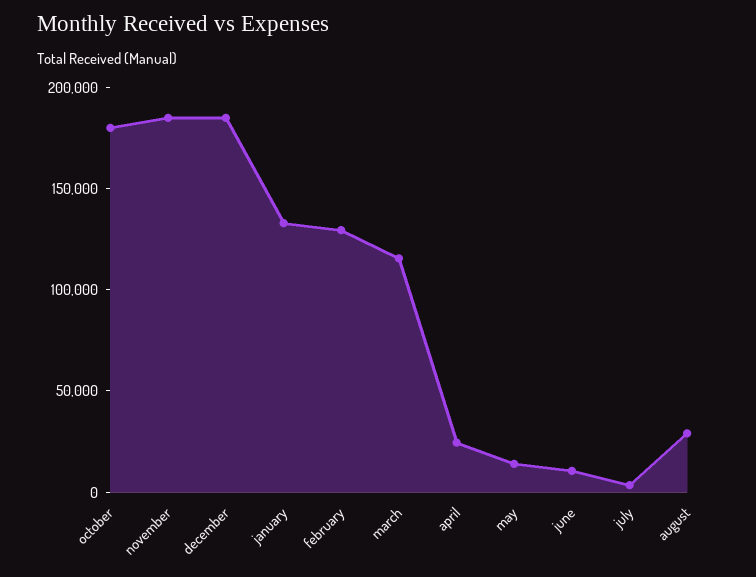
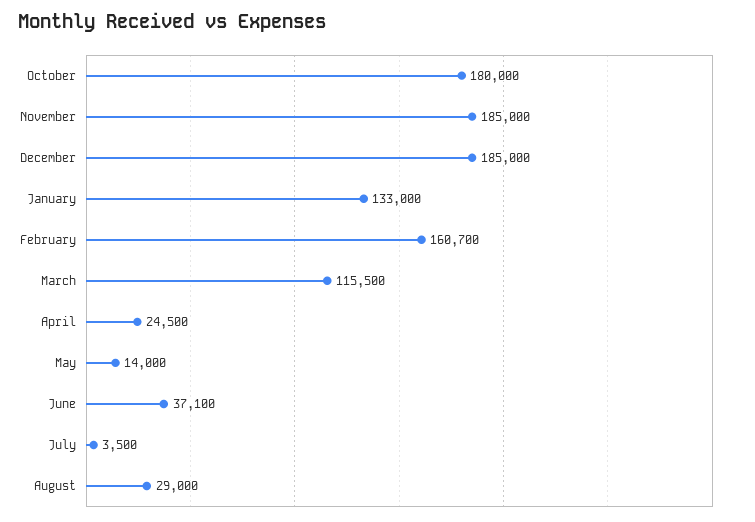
february: 130000 -> 160700
june: 10000 -> 37100

